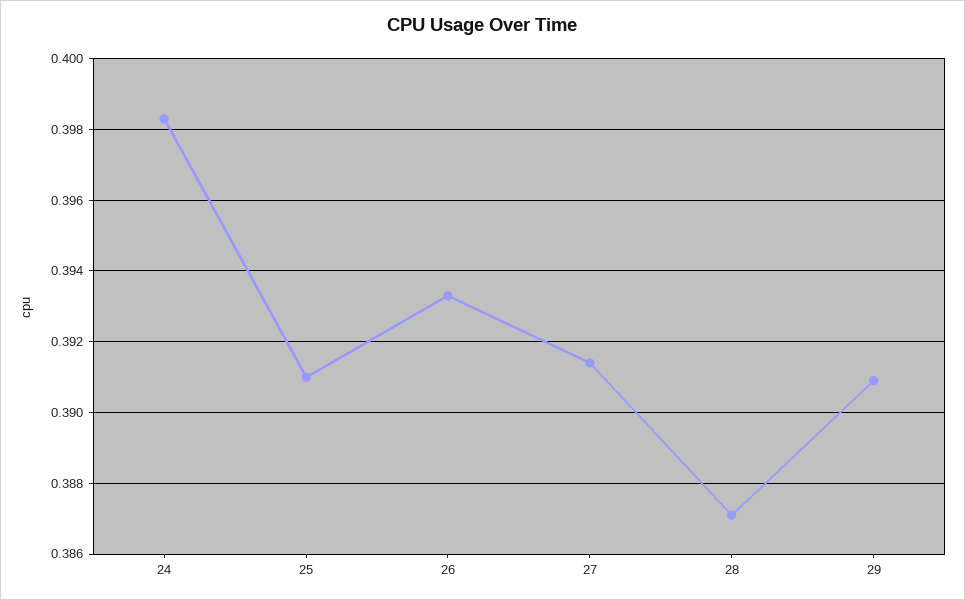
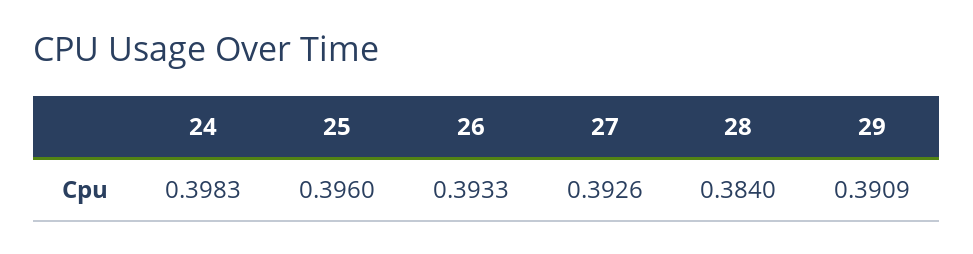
25: 0.391 -> 0.396
27: 0.3915 -> 0.3926
28: 0.387 -> 0.384

